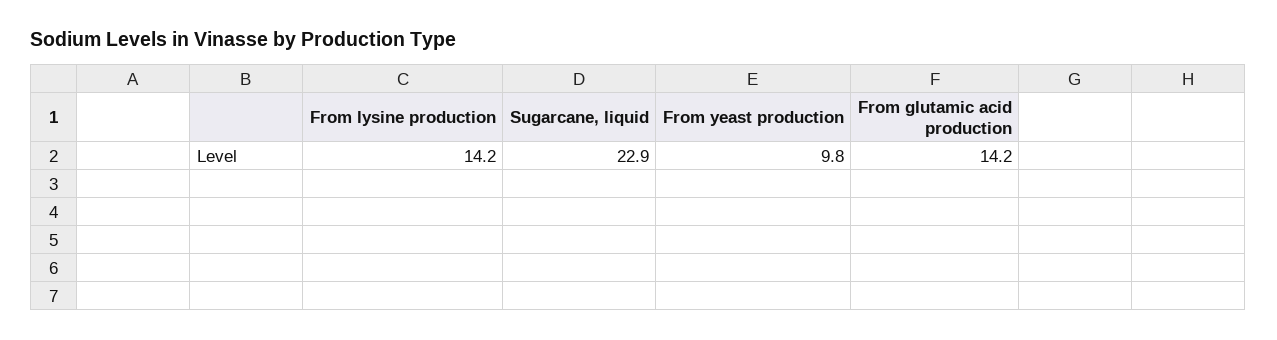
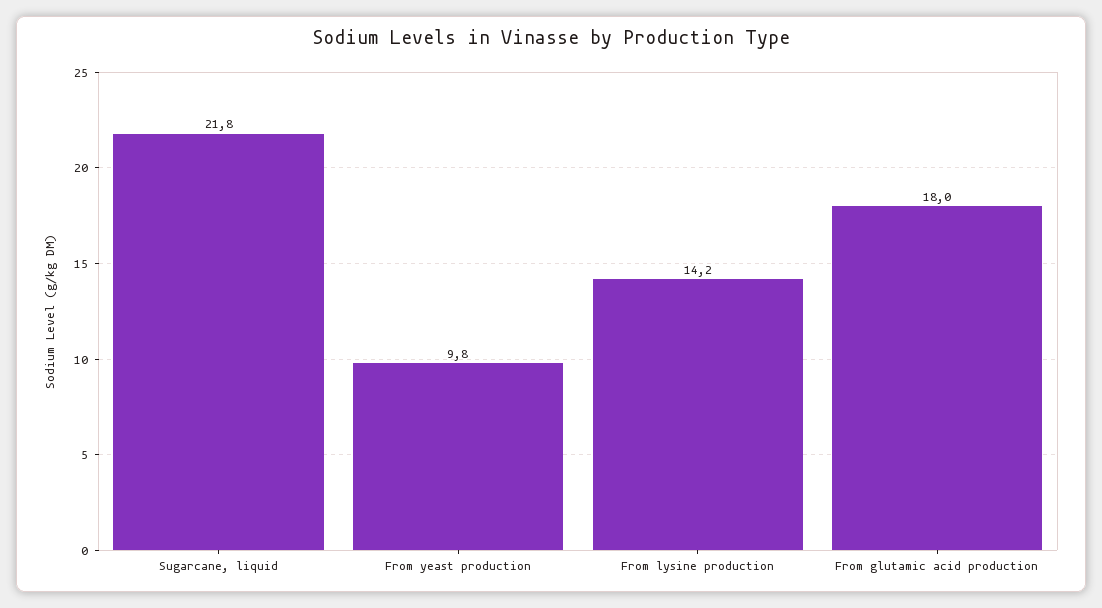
Sugarcane, liquid: 22.9 -> 21.8
From glutamic acid production: 14.2 -> 18

